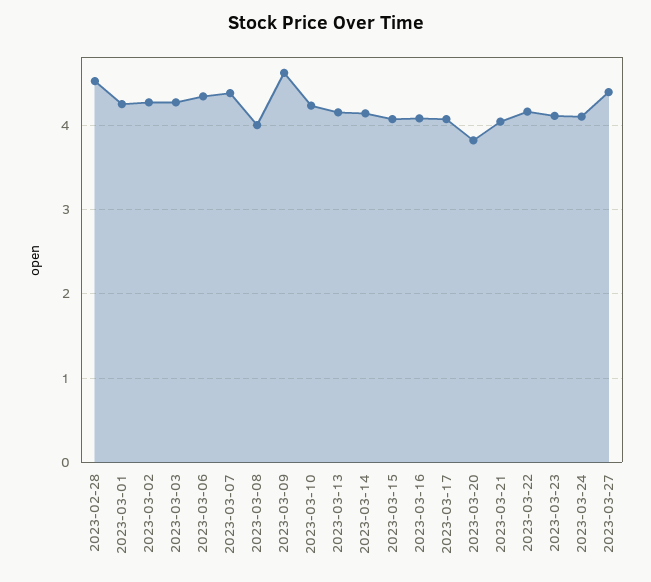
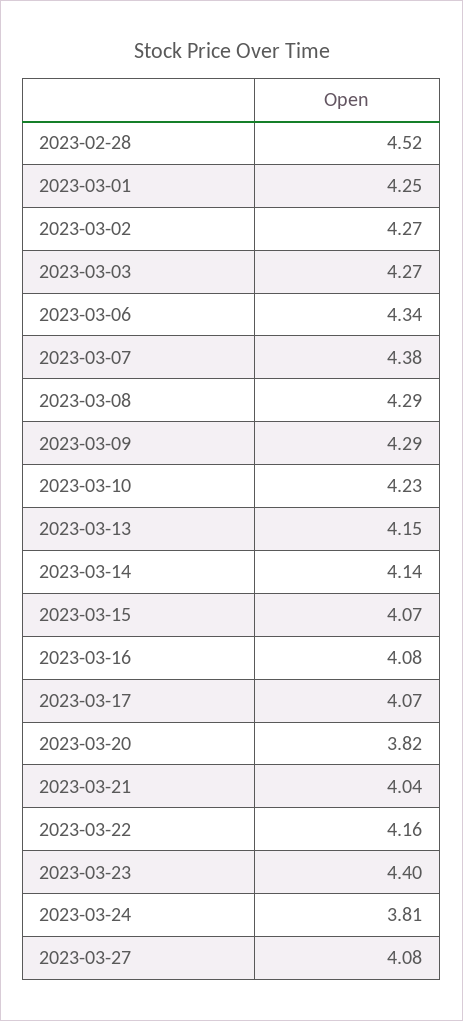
2023-03-08: 4 -> 4.29
2023-03-09: 4.6 -> 4.29
2023-03-23: 4.1 -> 4.4
2023-03-24: 4.1 -> 3.81
2023-03-27: 4.4 -> 4.08

